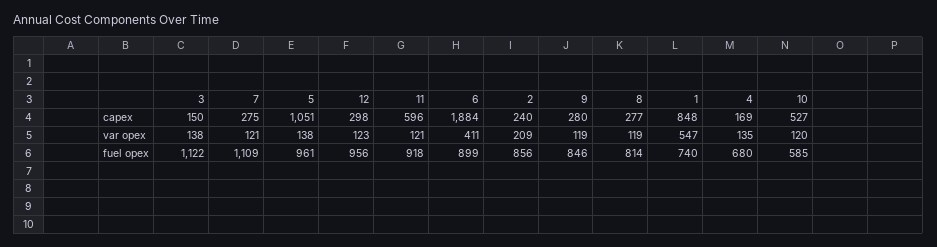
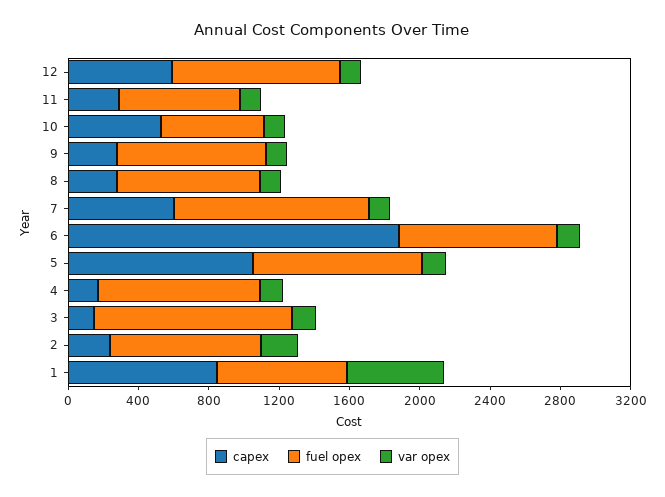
capex, 7: 275 -> 600
capex, 12: 298 -> 600
capex, 11: 596 -> 300
var opex, 6: 411 -> 100
fuel opex, 11: 918 -> 700
fuel opex, 4: 680 -> 900

